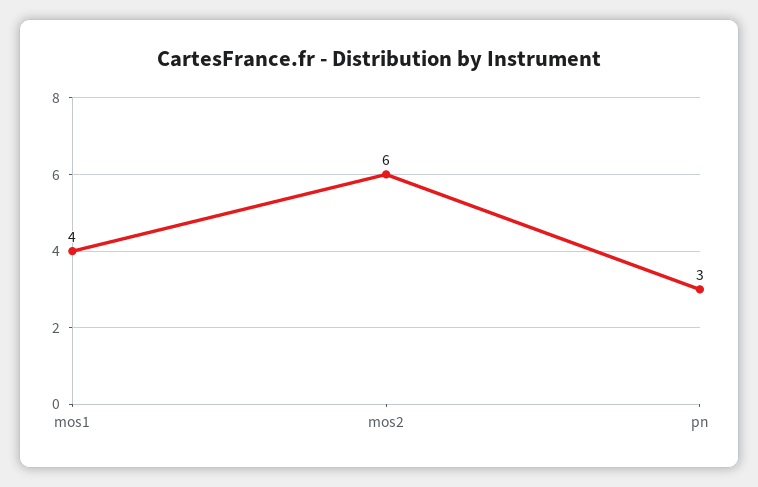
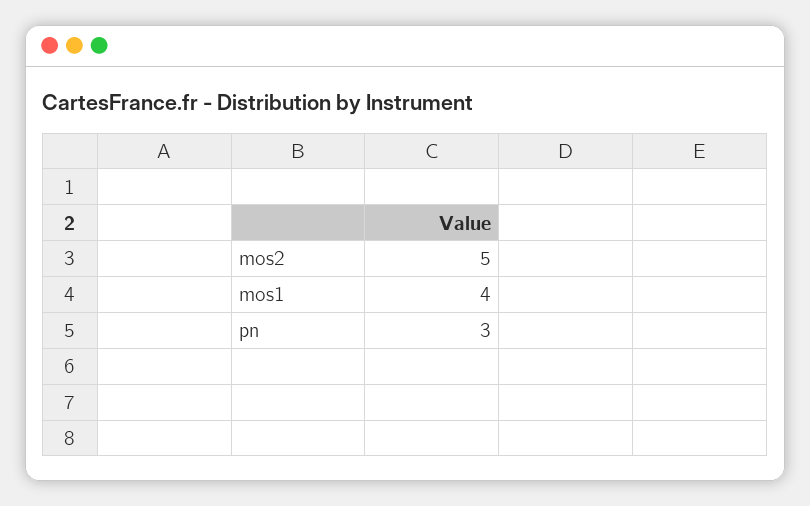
mos2: 6 -> 5

